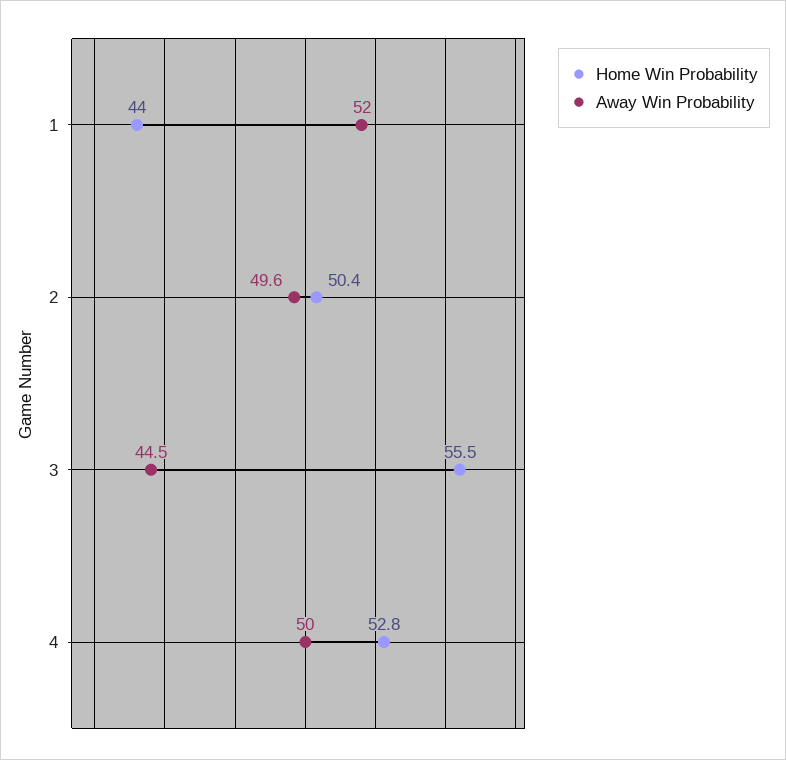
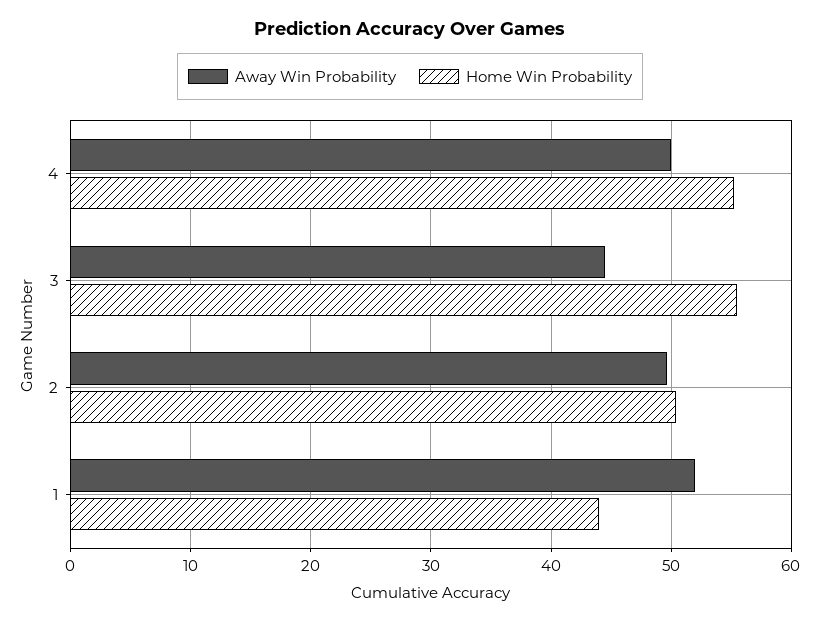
Home Win Probability, 4: 52.8 -> 55

